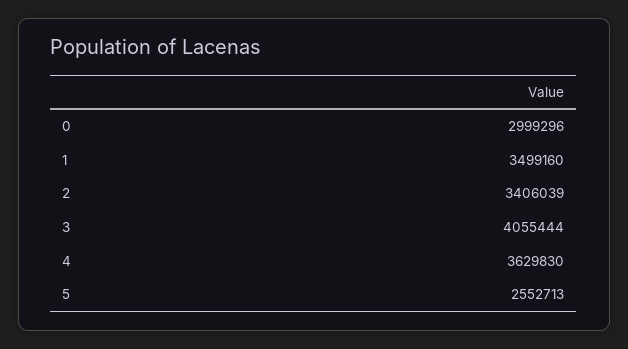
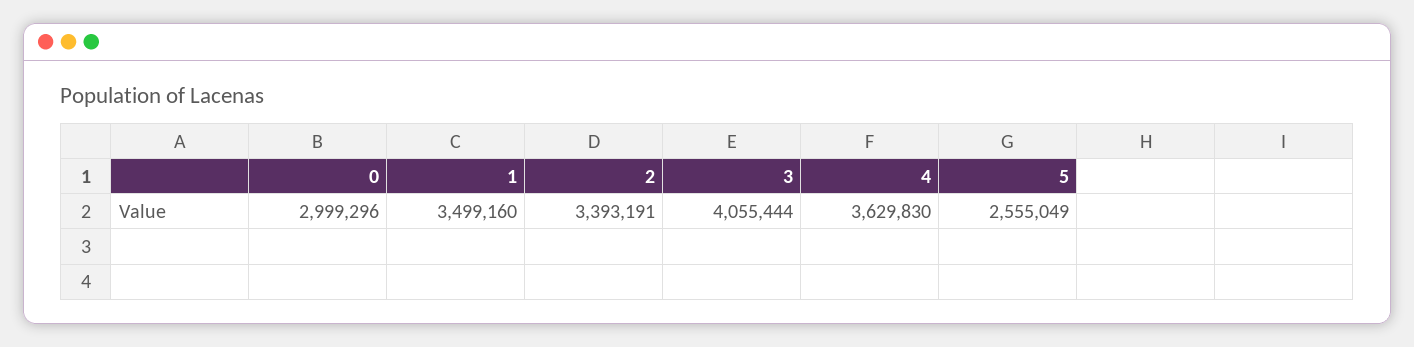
2: 3406039 -> 3393191
5: 2552713 -> 2555049

